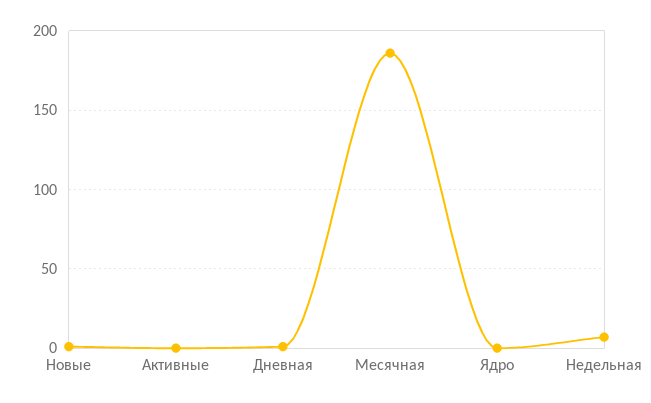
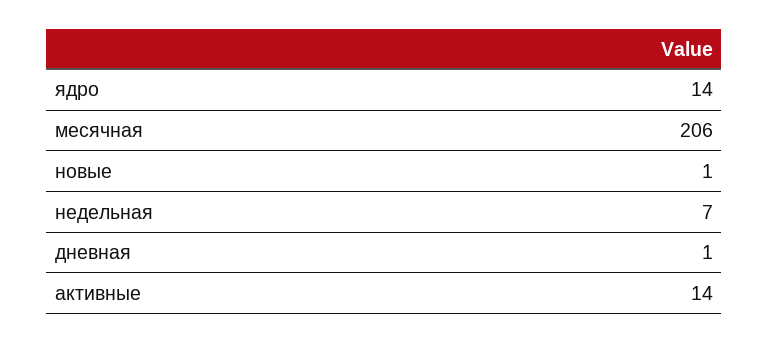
Активные: 0 -> 14
Месячная: 185 -> 206
Ядро: 0 -> 14

